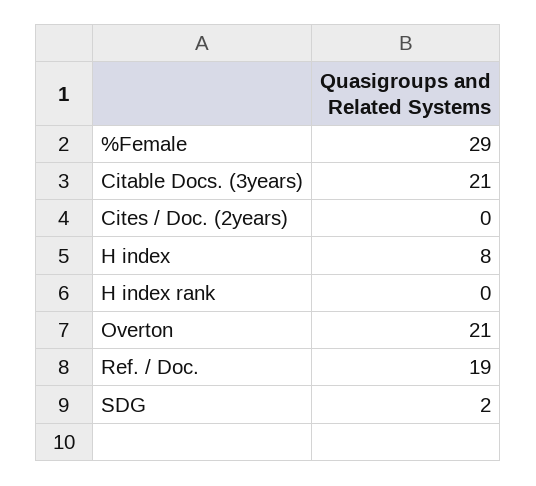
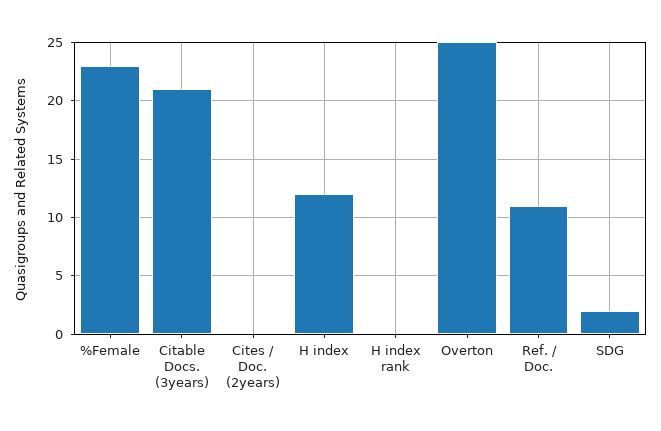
%Female: 29 -> 23
H index: 8 -> 12
Overton: 21 -> 25
Ref. / Doc.: 19 -> 11

